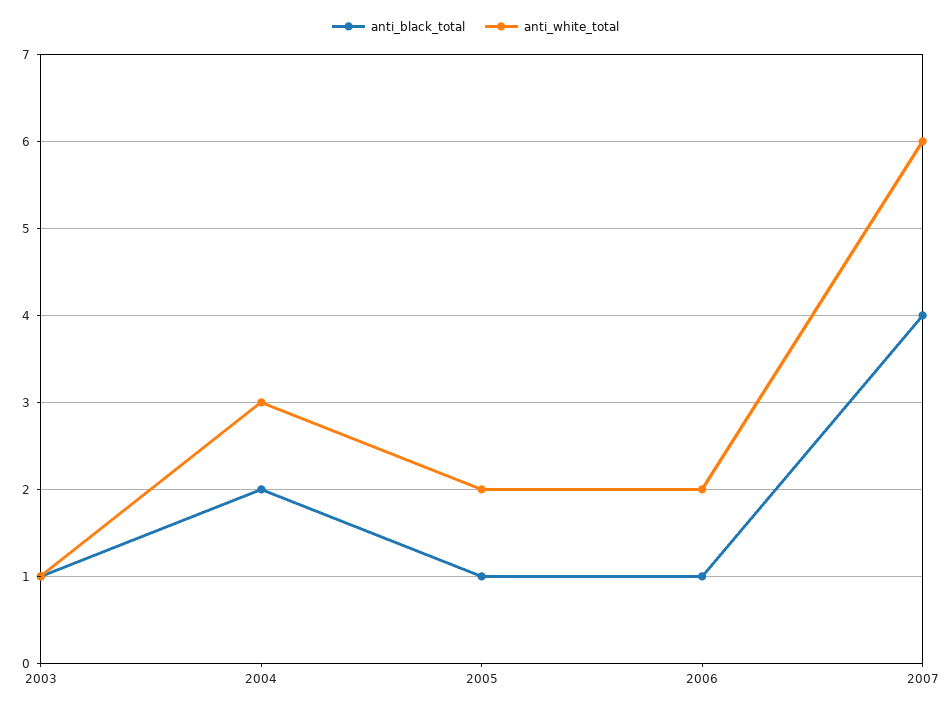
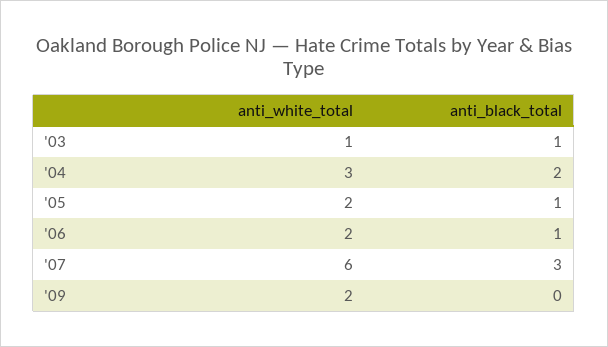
anti_black_total, 2007: 4 -> 3
anti_white_total, '09: none -> 2
anti_black_total, '09: none -> 0

